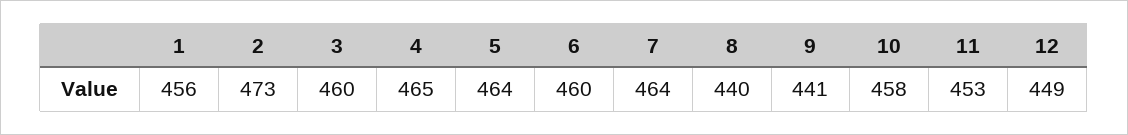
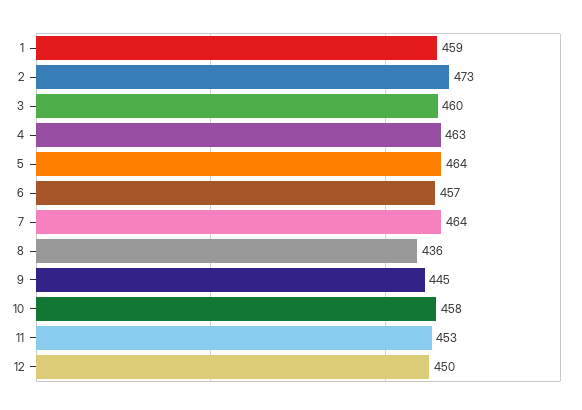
1: 456 -> 459
4: 465 -> 463
6: 460 -> 457
8: 440 -> 436
9: 441 -> 445
12: 449 -> 450

